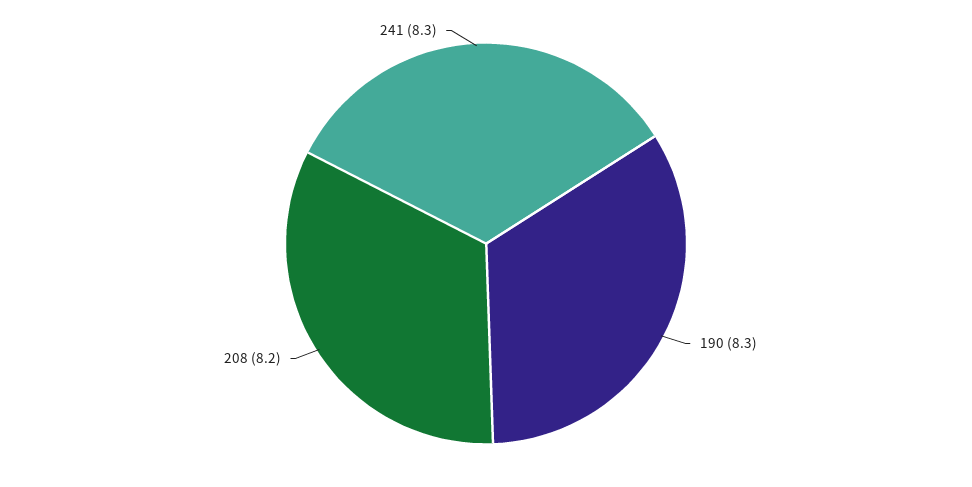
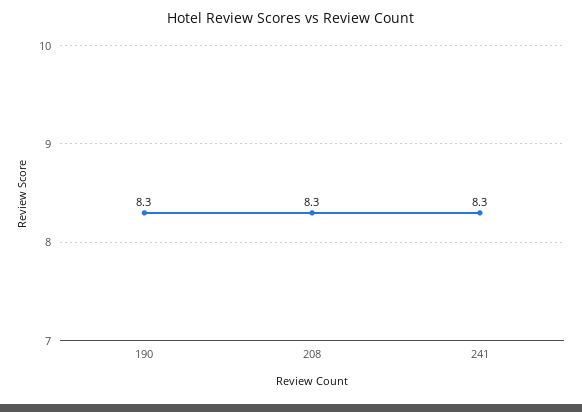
208: 8.2 -> 8.3

